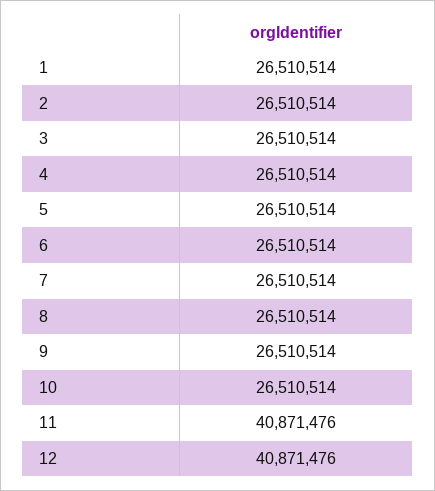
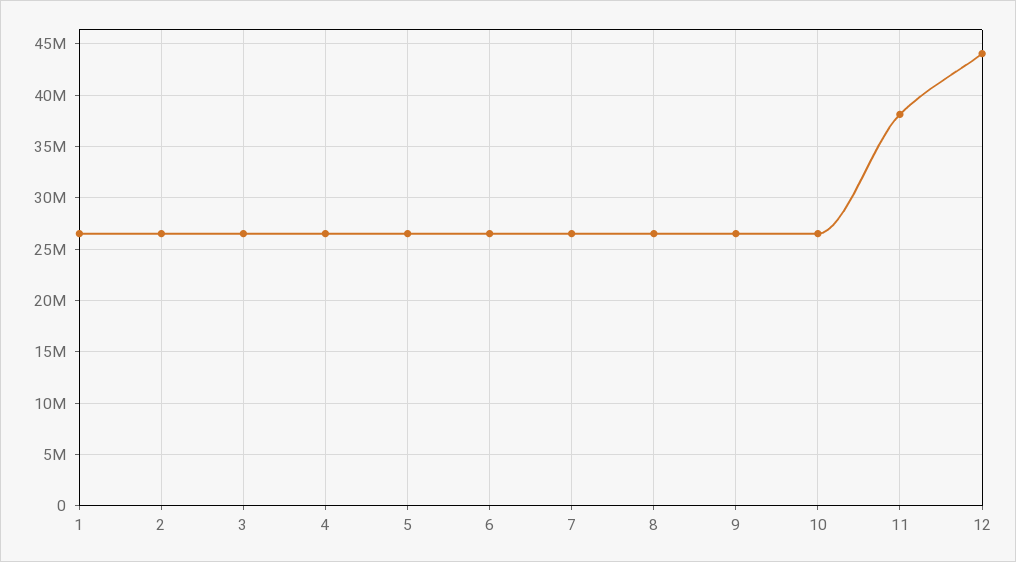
11: 40871476 -> 38000000
12: 40871476 -> 44000000

